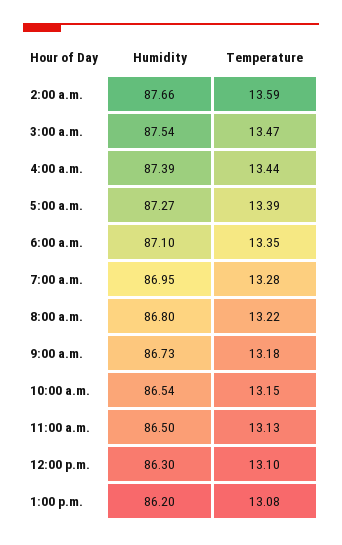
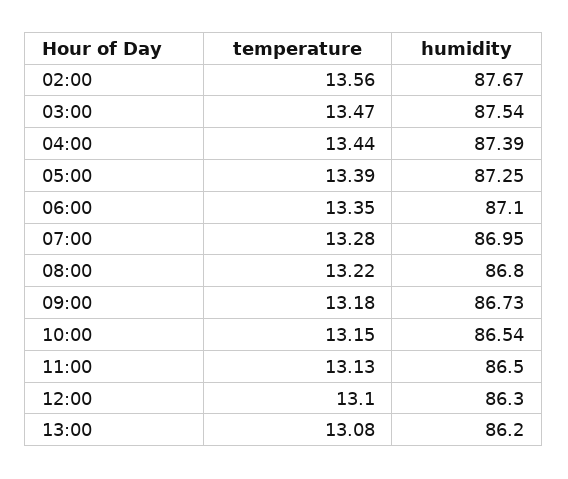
Humidity, 2:00 a.m.: 87.66 -> 87.67
Temperature, 2:00 a.m.: 13.59 -> 13.56
Humidity, 5:00 a.m.: 87.27 -> 87.25

